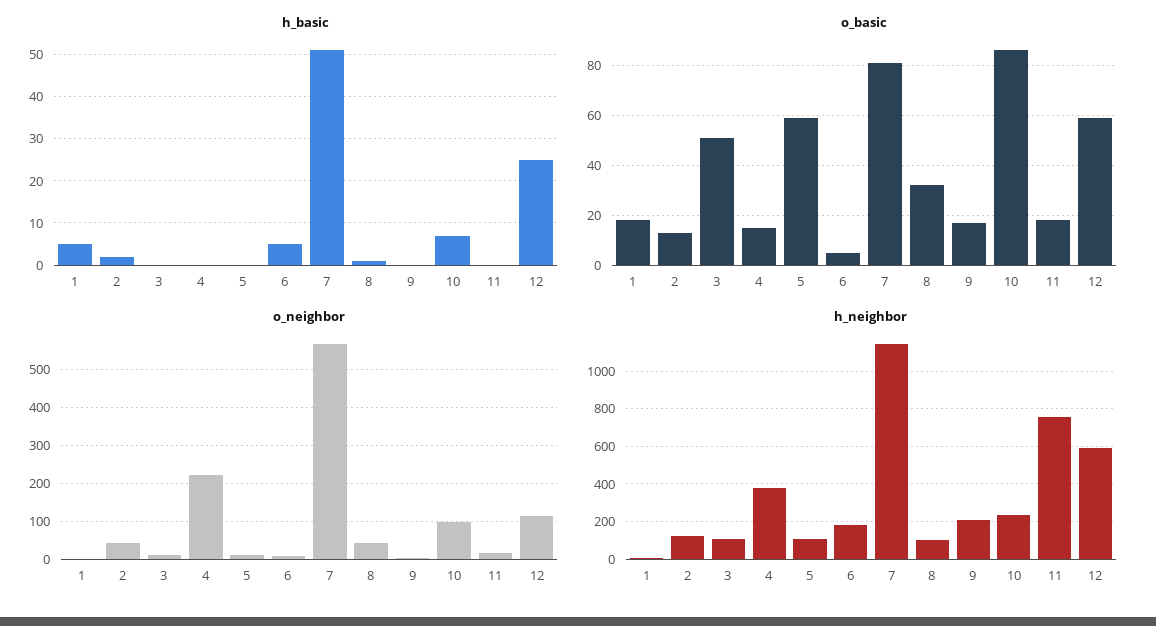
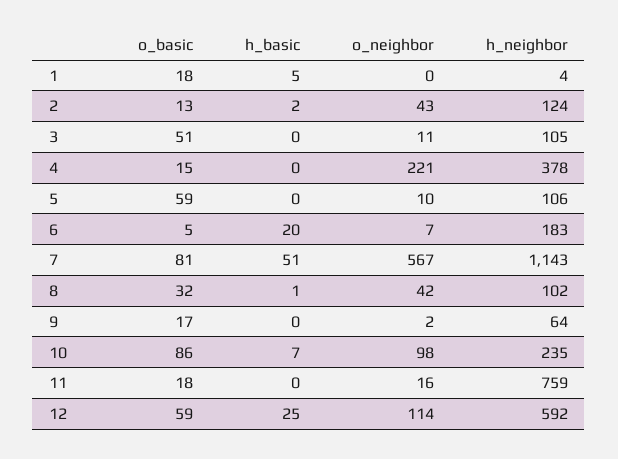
h_basic, 6: 5 -> 20
h_neighbor, 9: 200 -> 64

